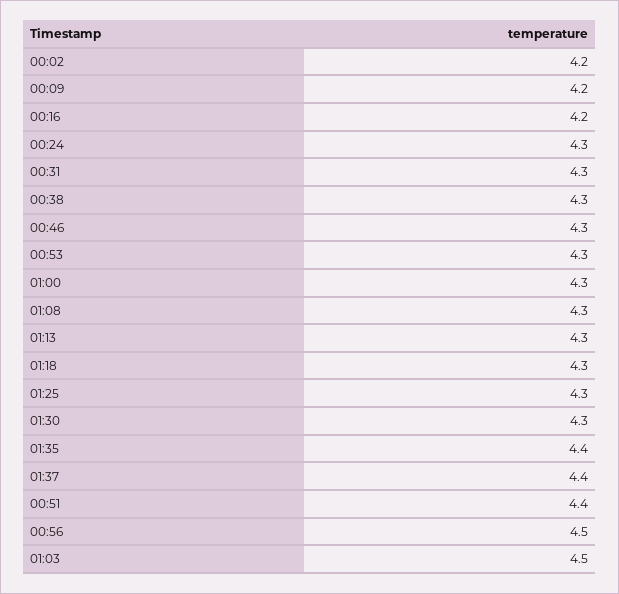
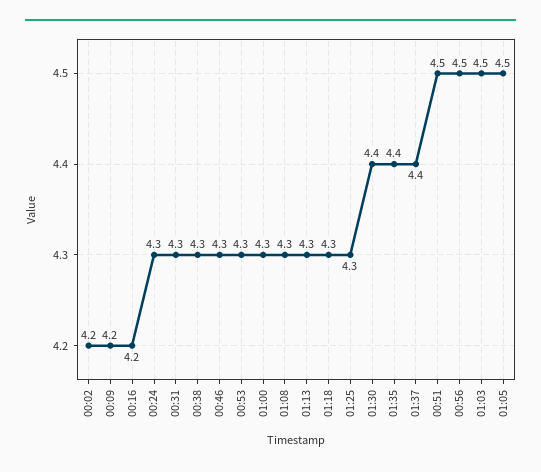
01:30: 4.3 -> 4.4
00:51: 4.4 -> 4.5
01:05: none -> 4.5

